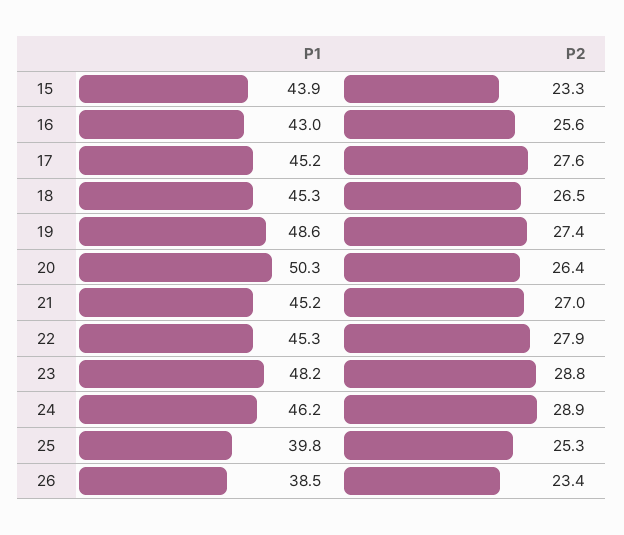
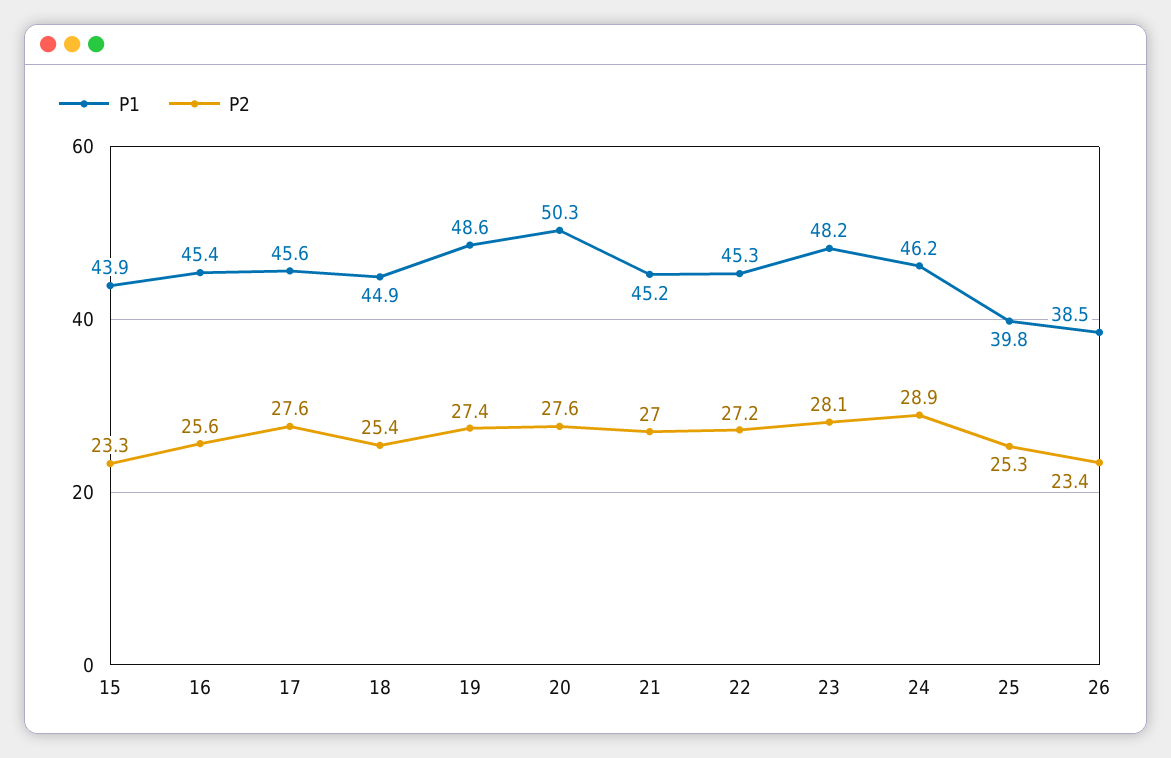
P1, 16: 43 -> 45.4
P1, 17: 45.2 -> 45.6
P1, 18: 45.3 -> 44.9
P2, 18: 26.5 -> 25.4
P2, 20: 26.4 -> 27.6
P2, 22: 27.9 -> 27.2
P2, 23: 28.8 -> 28.1

